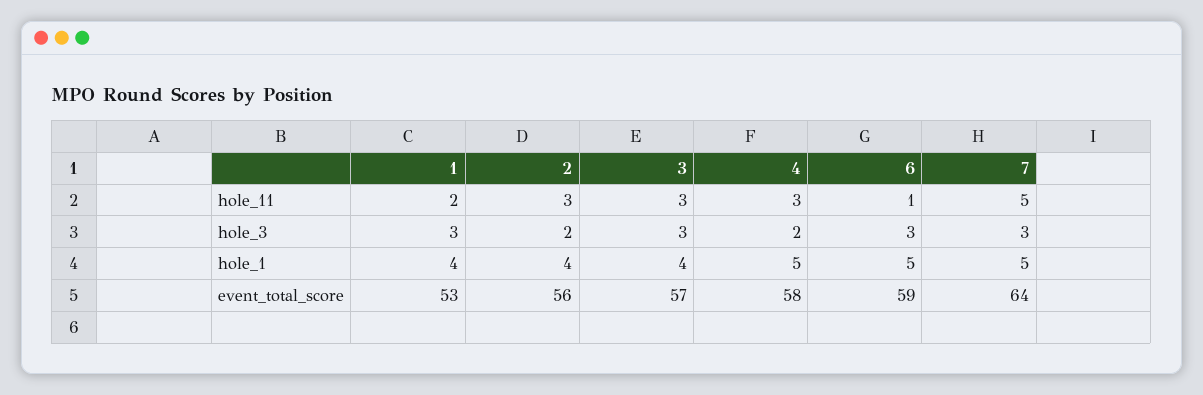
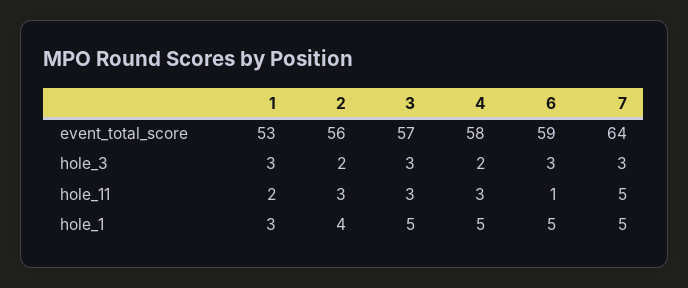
1, hole_1: 4 -> 3
3, hole_1: 4 -> 5

